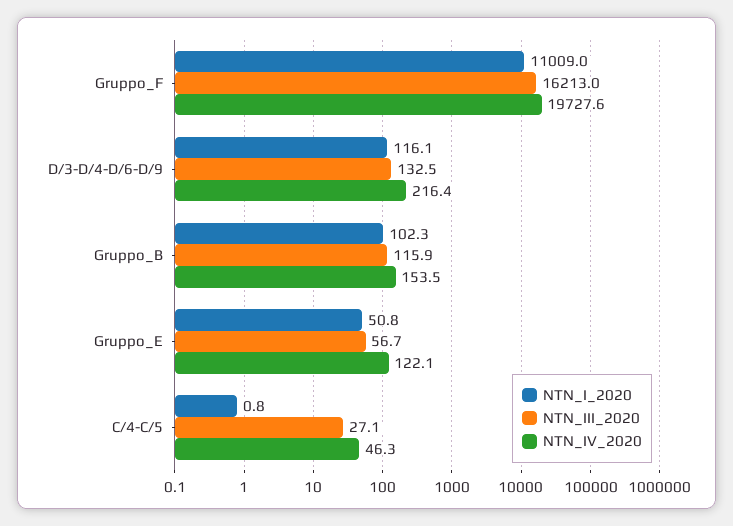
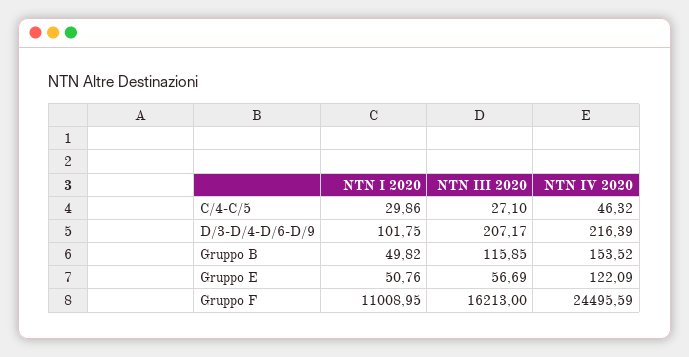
NTN_IV_2020, Gruppo_F: 19727.6 -> 24495.59
NTN_I_2020, D/3-D/4-D/6-D/9: 116.1 -> 101.75
NTN_III_2020, D/3-D/4-D/6-D/9: 132.5 -> 207.17
NTN_I_2020, Gruppo_B: 102.3 -> 49.82
NTN_I_2020, C/4-C/5: 0.8 -> 29.86

